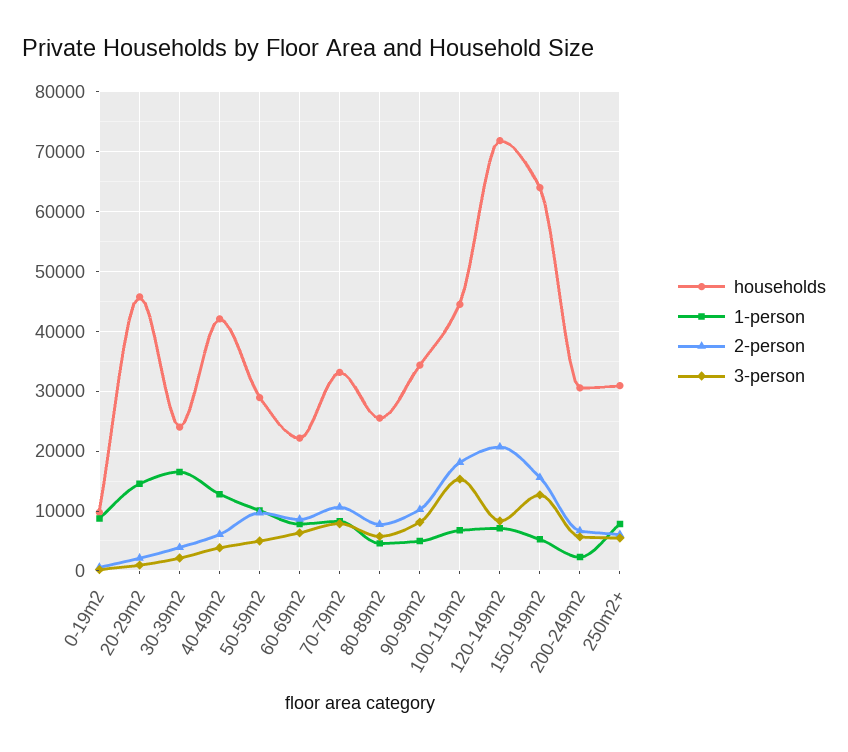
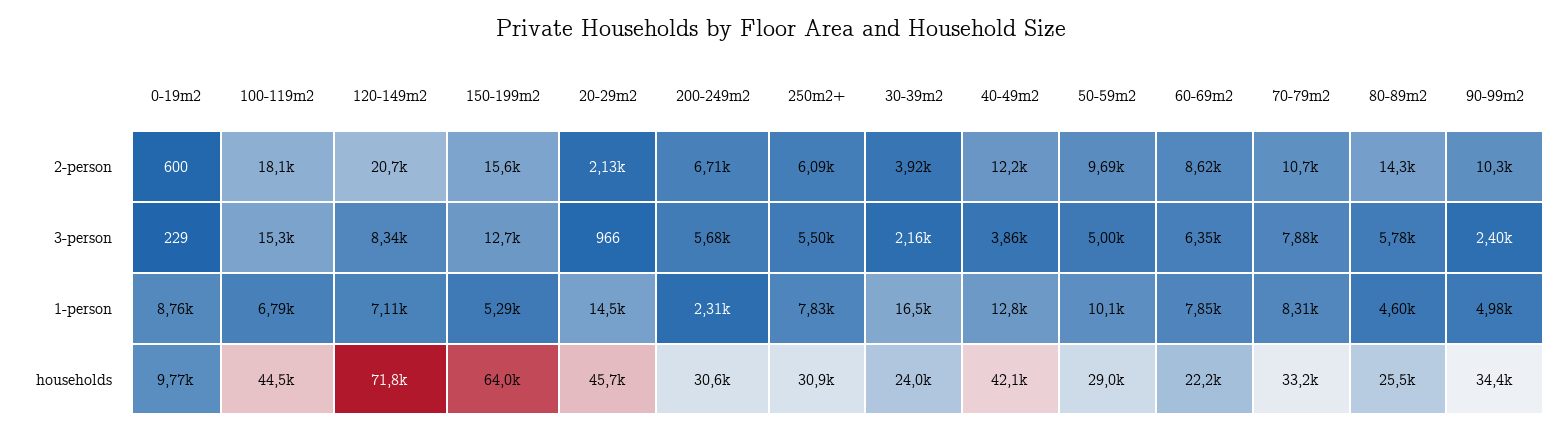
2-person, 40-49m2: 6000 -> 12200
2-person, 80-89m2: 8000 -> 14300
3-person, 90-99m2: 8000 -> 2400

